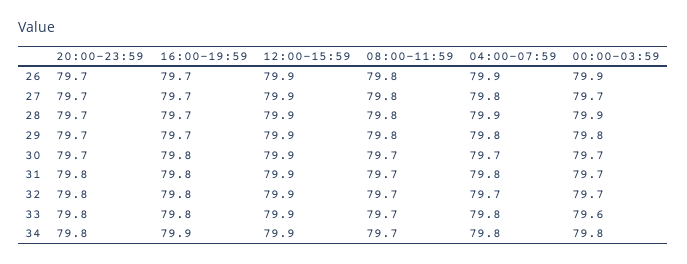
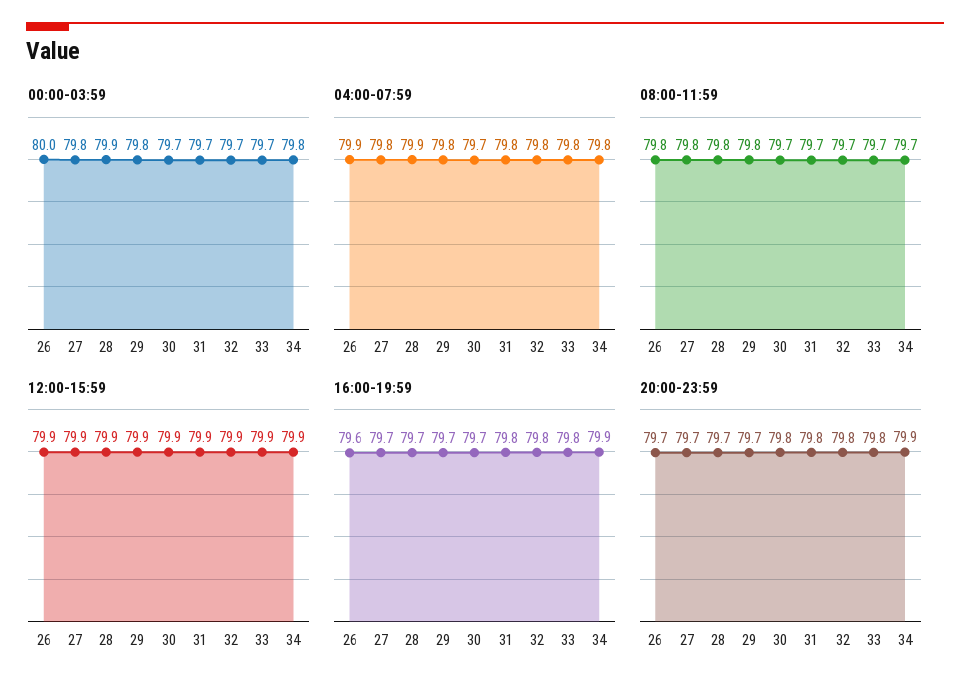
16:00-19:59, 26: 79.7 -> 79.6
00:00-03:59, 26: 79.9 -> 80
00:00-03:59, 27: 79.7 -> 79.8
20:00-23:59, 30: 79.7 -> 79.8
16:00-19:59, 30: 79.8 -> 79.7
04:00-07:59, 32: 79.7 -> 79.8
00:00-03:59, 33: 79.6 -> 79.7
20:00-23:59, 34: 79.8 -> 79.9

